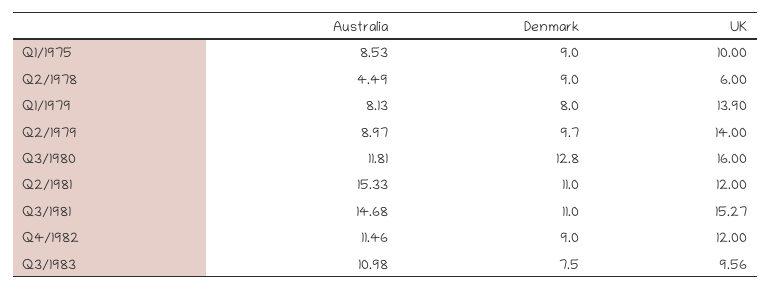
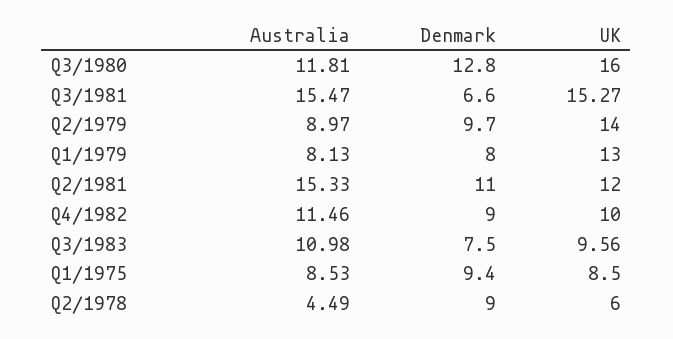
Denmark, Q1/1975: 9 -> 9.4
UK, Q1/1975: 10 -> 8.5
UK, Q1/1979: 13.9 -> 13
Australia, Q3/1981: 14.68 -> 15.47
Denmark, Q3/1981: 11 -> 6.6
UK, Q4/1982: 12 -> 10

